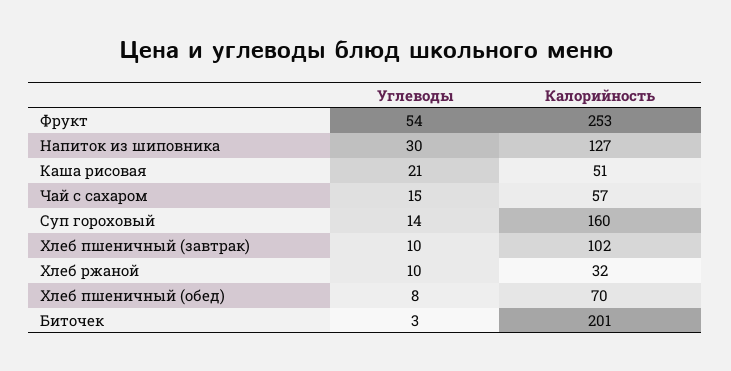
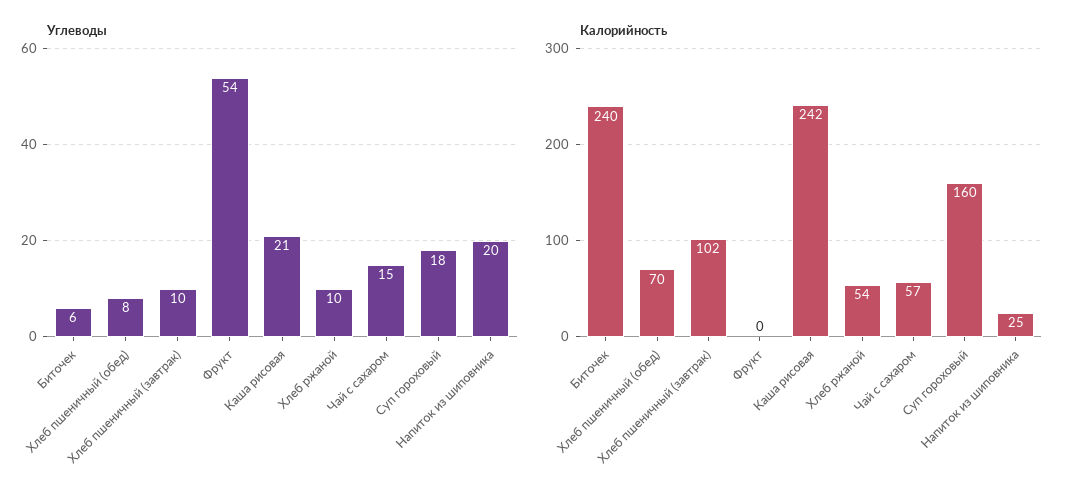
Калорийность, Фрукт: 253 -> 0
Углеводы, Напиток из шиповника: 30 -> 20
Калорийность, Напиток из шиповника: 127 -> 25
Калорийность, Каша рисовая: 51 -> 242
Углеводы, Суп гороховый: 14 -> 18
Калорийность, Хлеб ржаной: 32 -> 54
Углеводы, Биточек: 3 -> 6
Калорийность, Биточек: 201 -> 240

